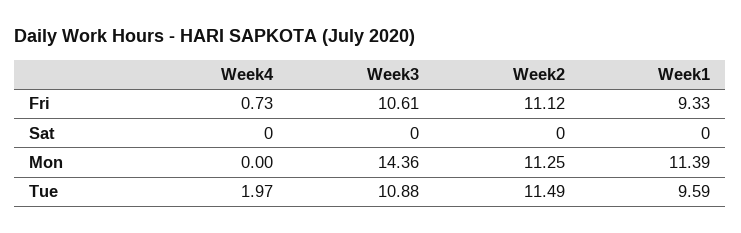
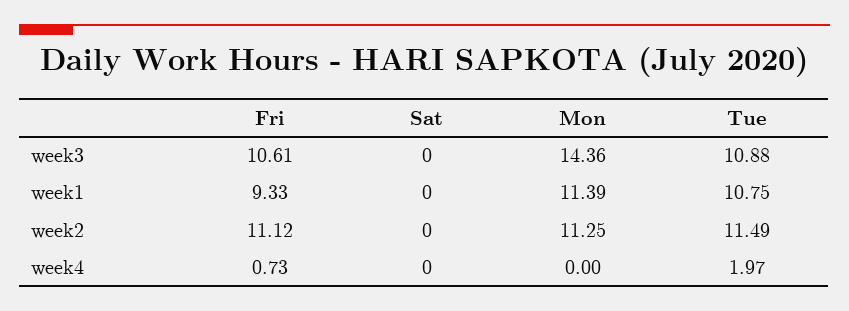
Week1, Tue: 9.59 -> 10.75

